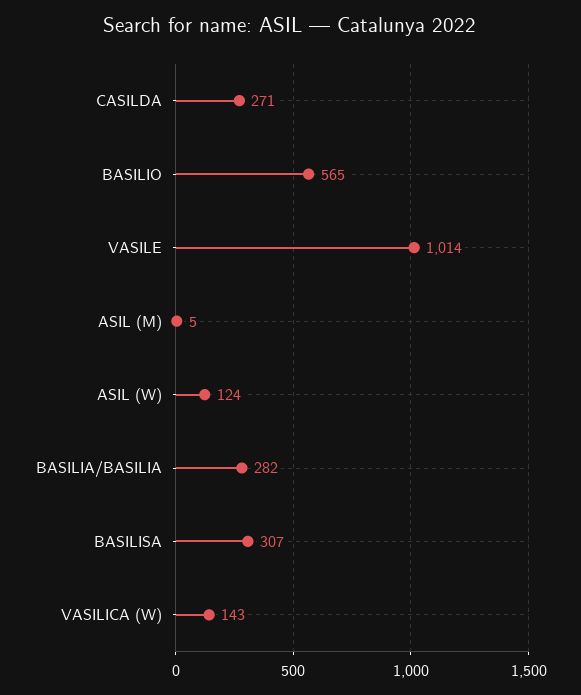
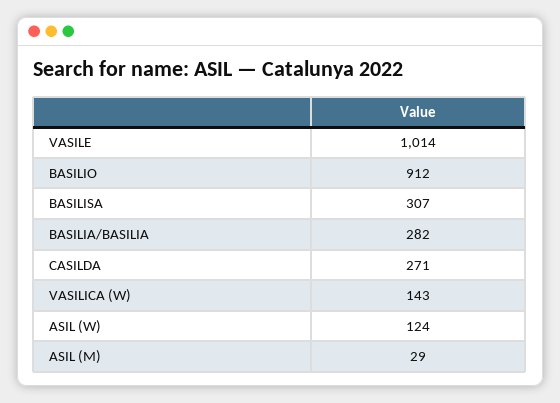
BASILIO: 565 -> 912
ASIL (M): 5 -> 29

